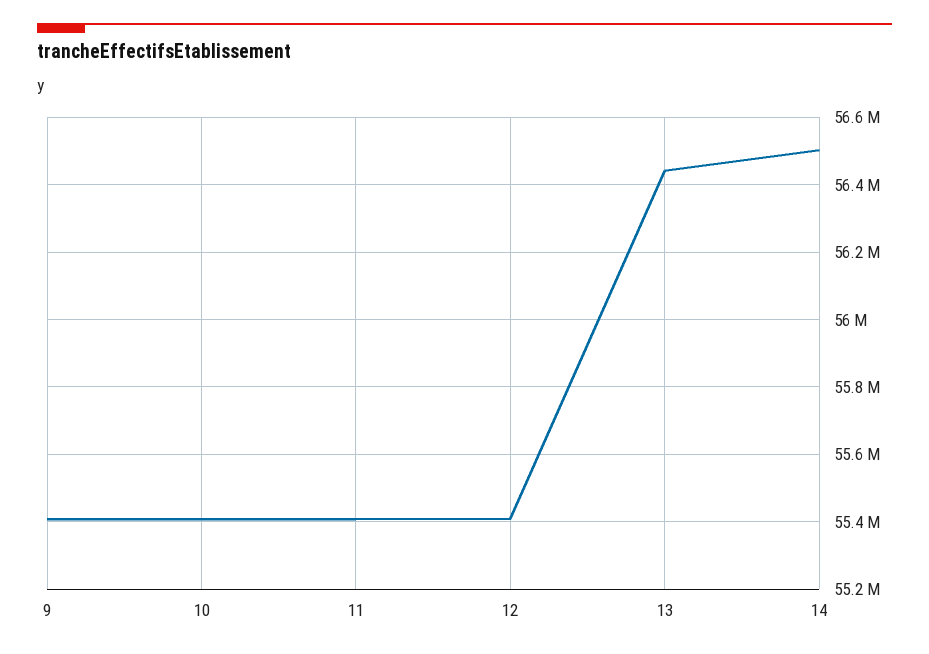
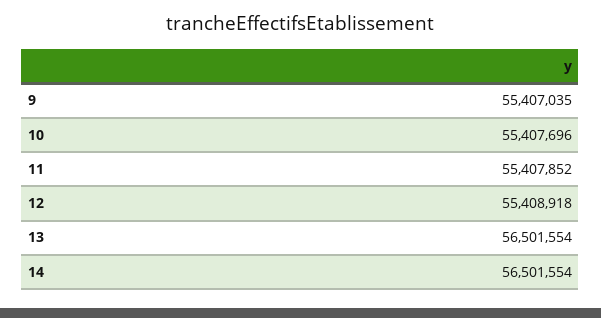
13: 56440000 -> 56501554

